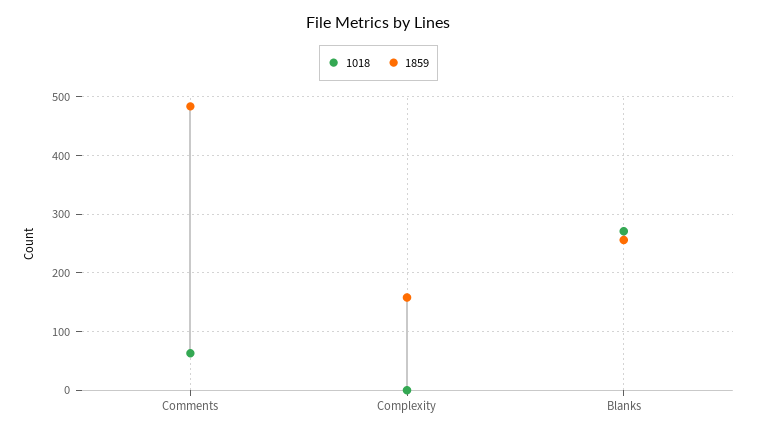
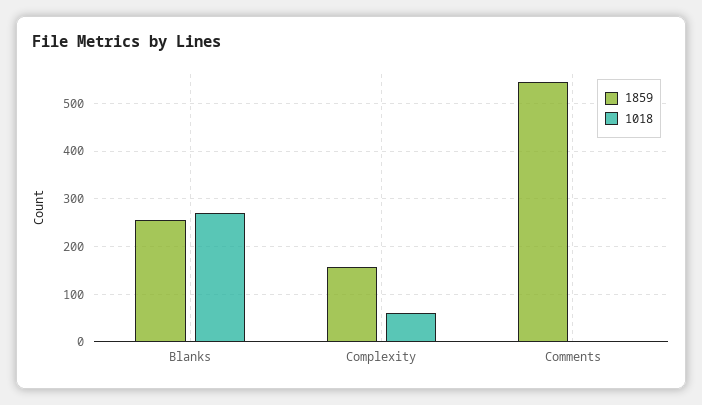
1018, Comments: 60 -> 0
1859, Comments: 480 -> 540
1018, Complexity: 0 -> 60

